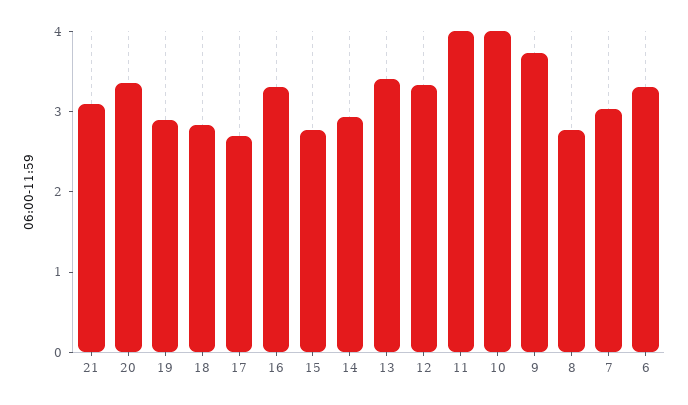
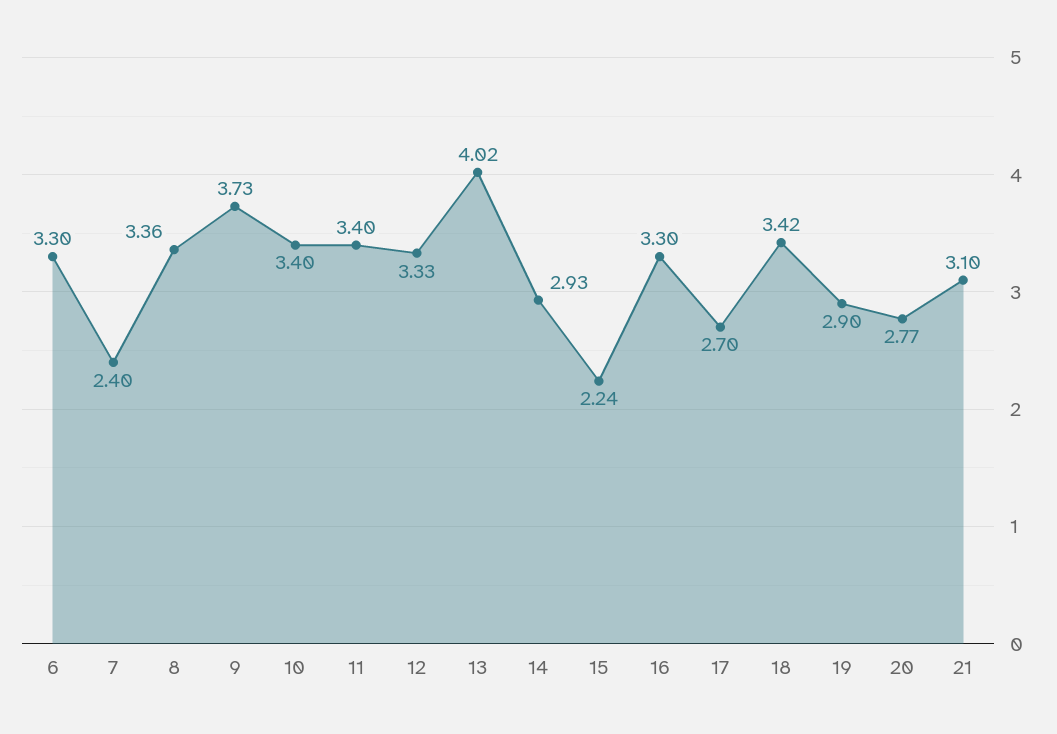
20: 3.4 -> 2.77
18: 2.8 -> 3.42
15: 2.8 -> 2.24
13: 3.4 -> 4.02
11: 4 -> 3.4
10: 4 -> 3.4
8: 2.8 -> 3.36
7: 3 -> 2.4

